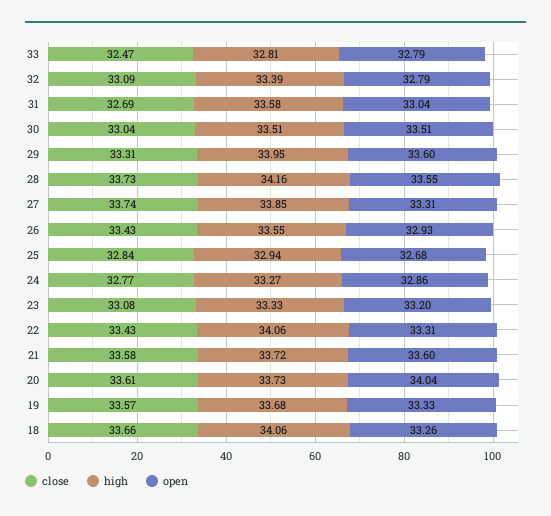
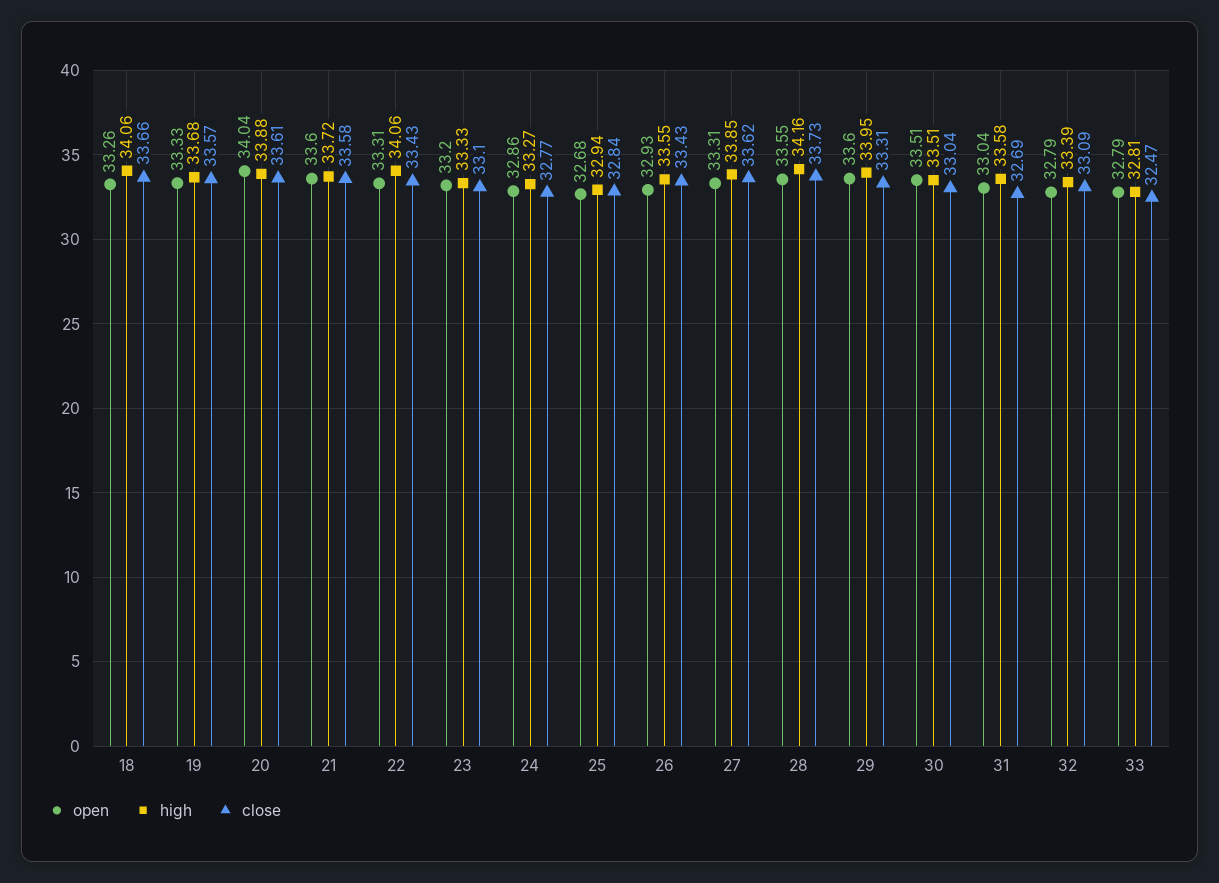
close, 27: 33.74 -> 33.62
close, 23: 33.08 -> 33.1
high, 20: 33.73 -> 33.88

